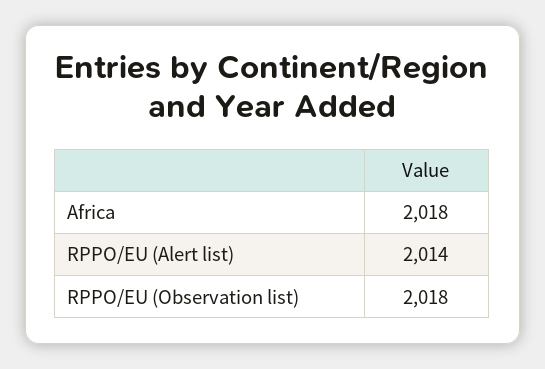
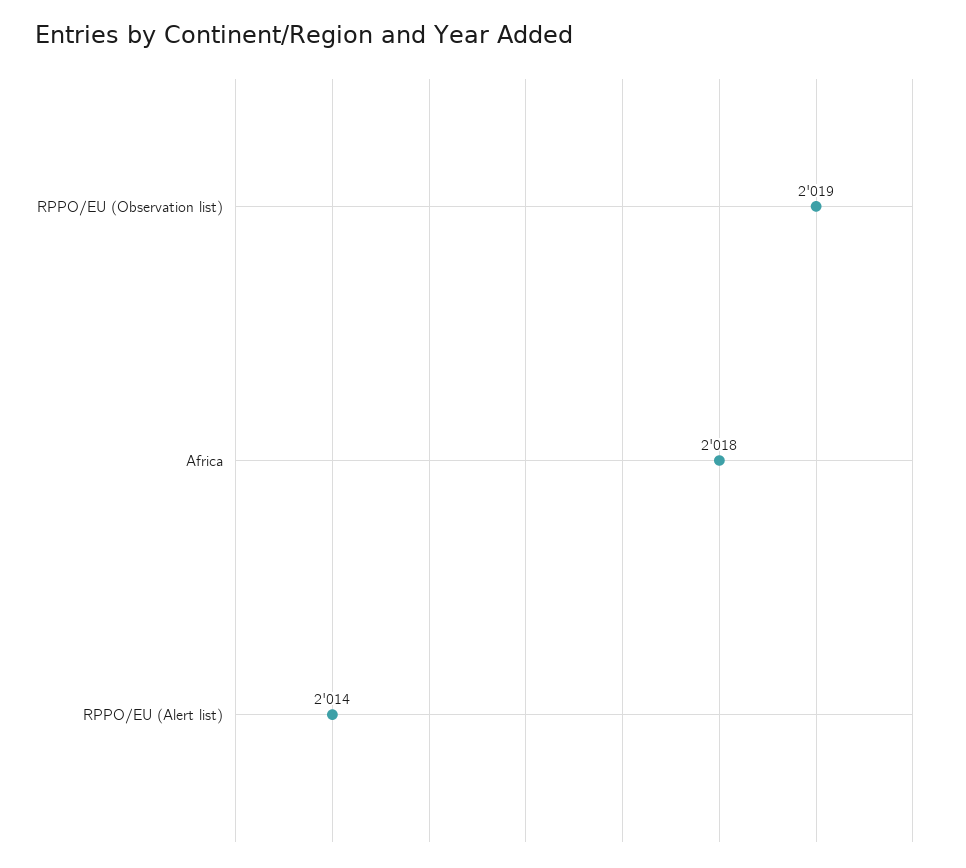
RPPO/EU (Observation list): 2018 -> 2019

